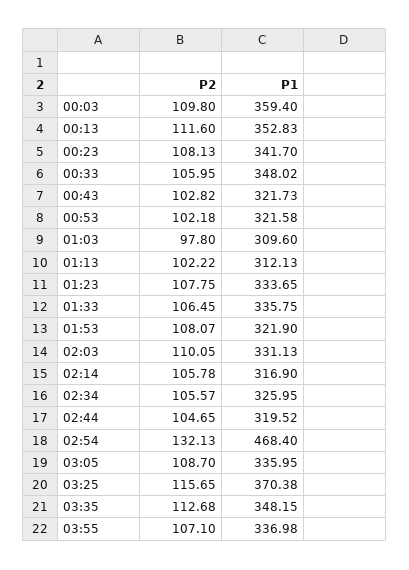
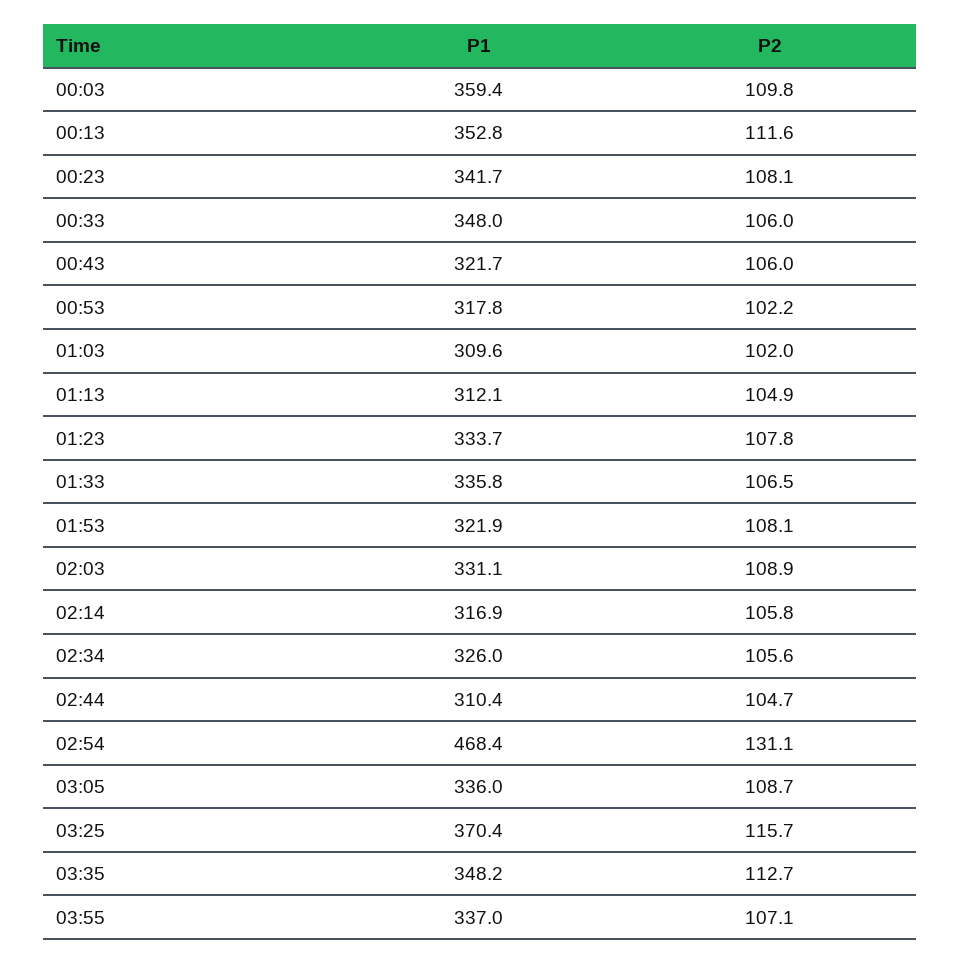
P2, 00:43: 102.82 -> 106
P1, 00:53: 321.58 -> 317.8
P2, 01:03: 97.8 -> 102
P2, 01:13: 102.22 -> 104.9
P2, 02:03: 110.05 -> 108.9
P1, 02:44: 319.52 -> 310.4
P2, 02:54: 132.13 -> 131.1

